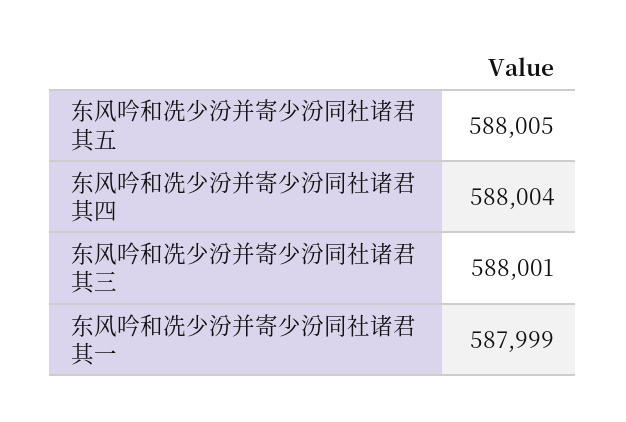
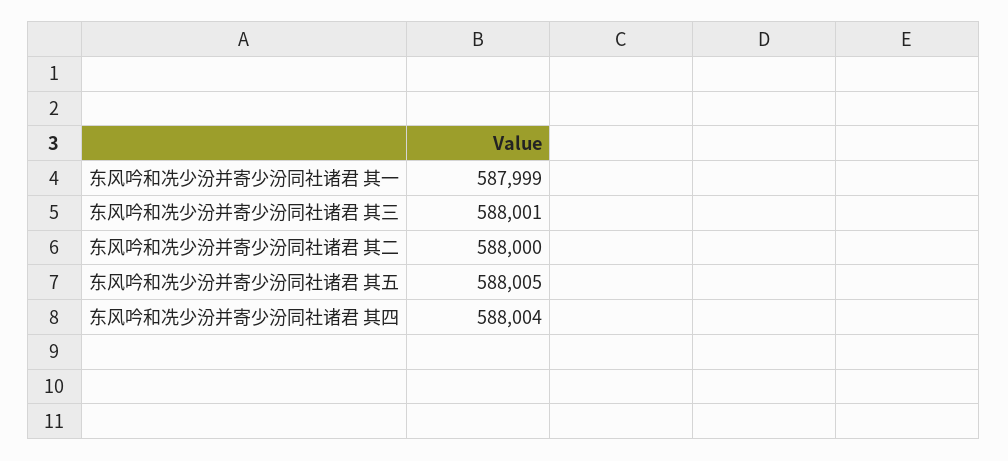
东风吟和冼少汾并寄少汾同社诸君 其二: none -> 588000

